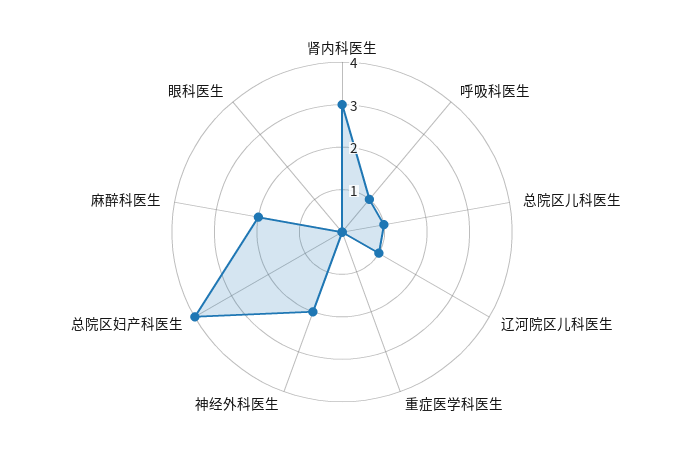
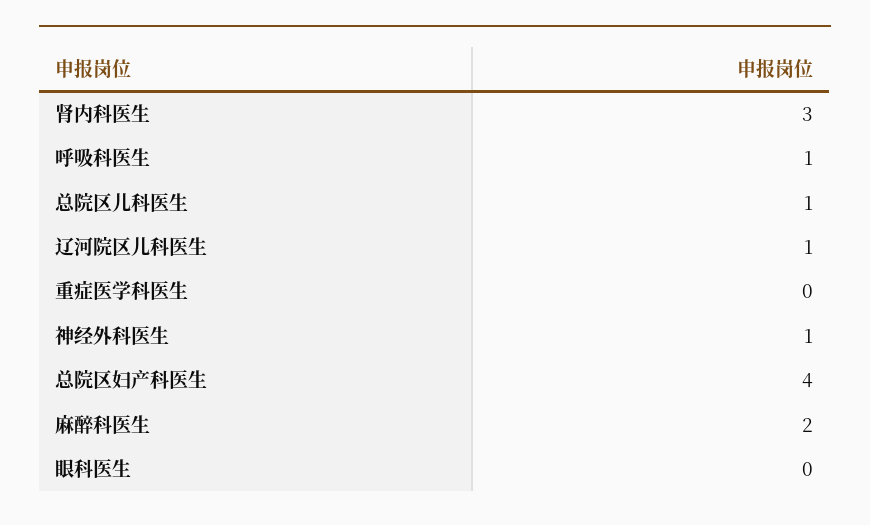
神经外科医生: 2 -> 1

